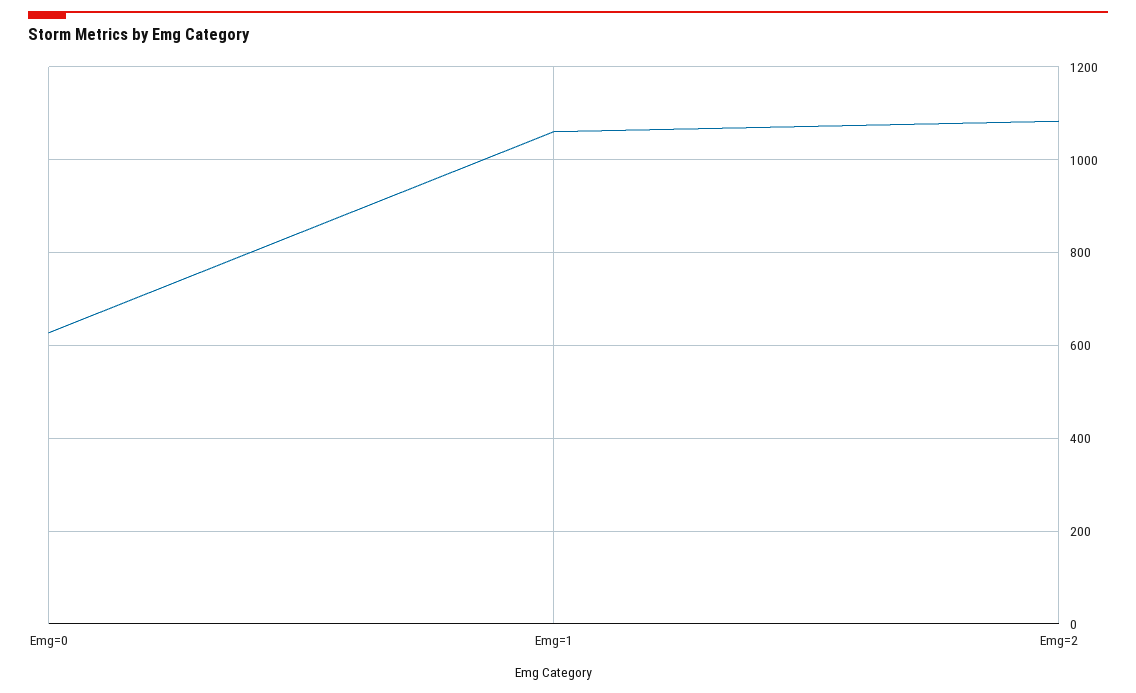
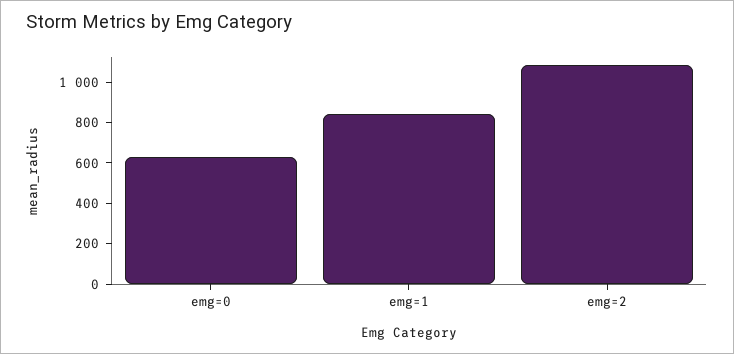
Emg=1: 1060 -> 850

